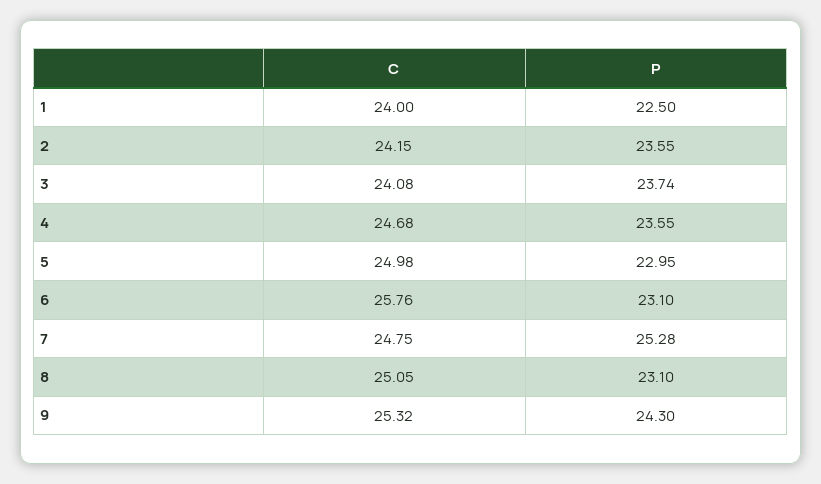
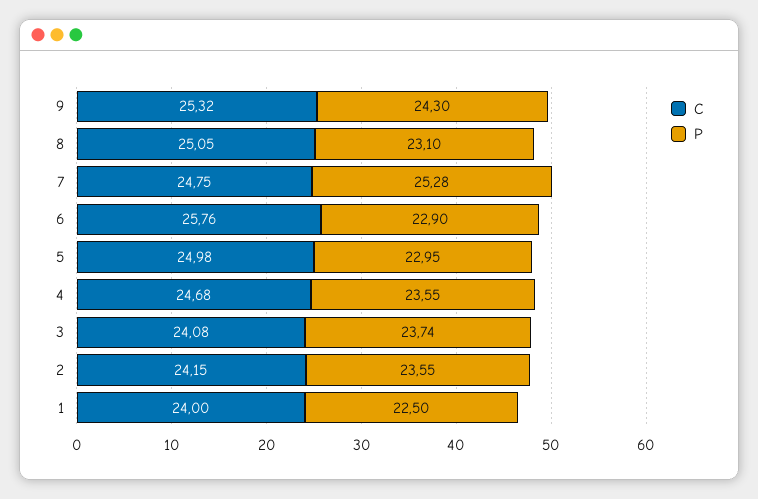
P, 6: 23.1 -> 22.9

